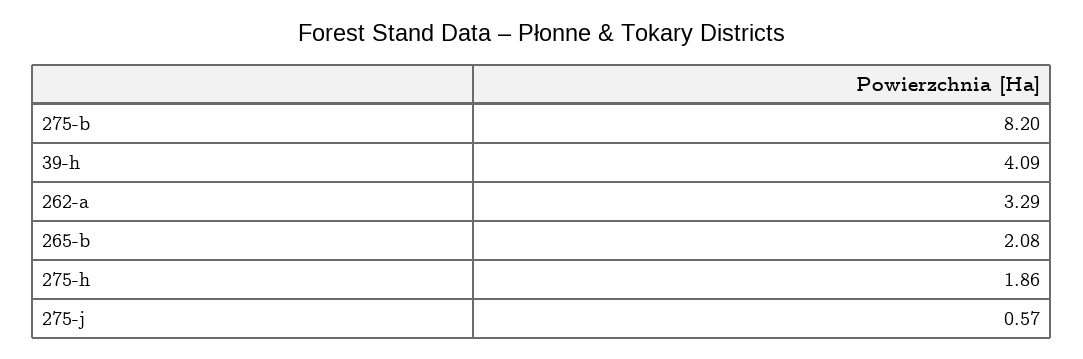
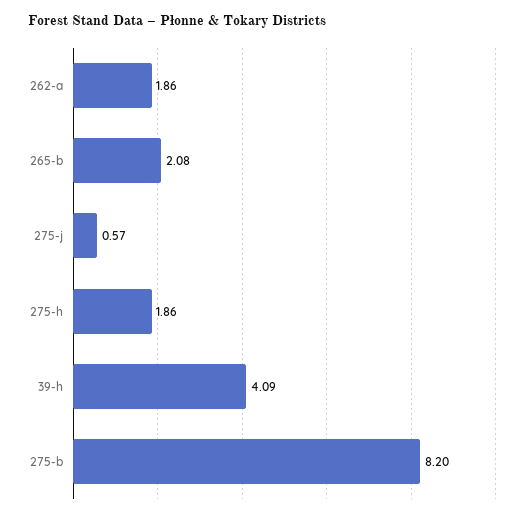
262-a: 3.29 -> 1.86

